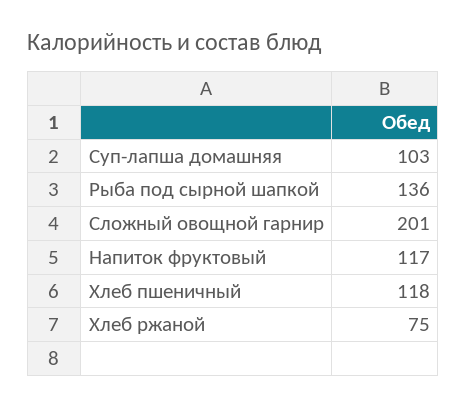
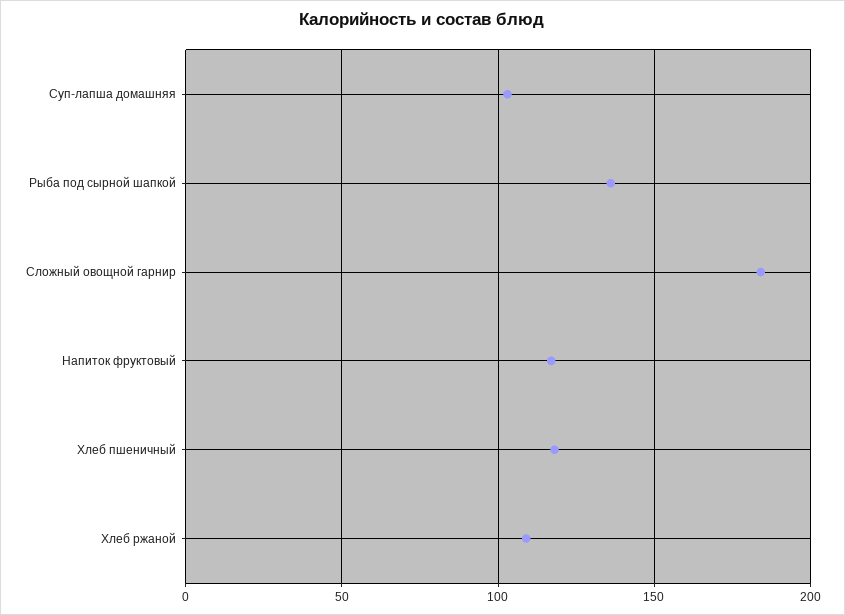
Сложный овощной гарнир: 201 -> 185
Хлеб ржаной: 75 -> 110

